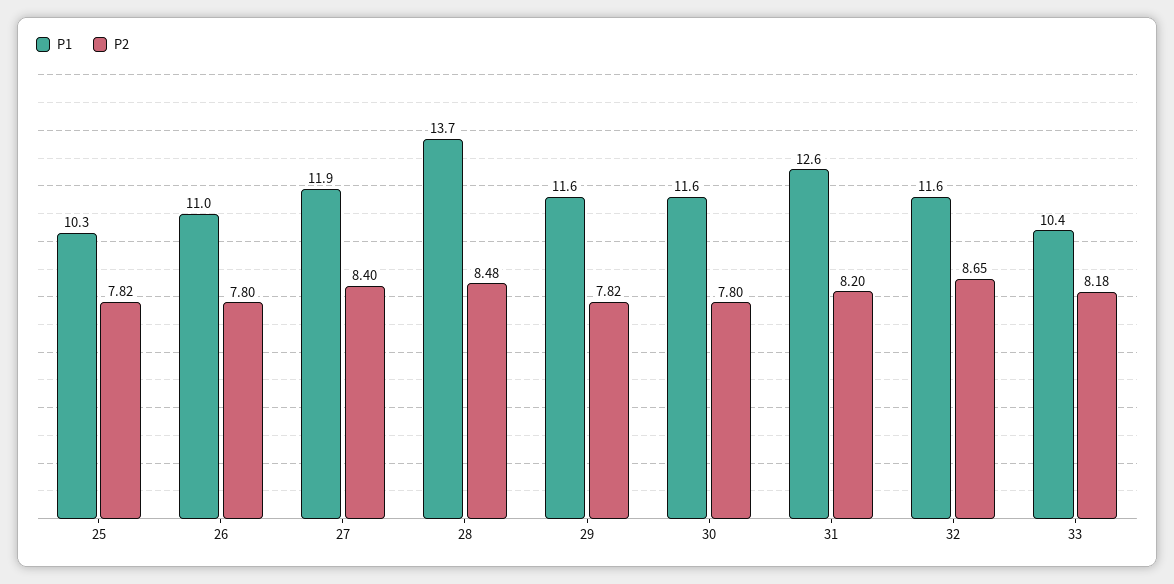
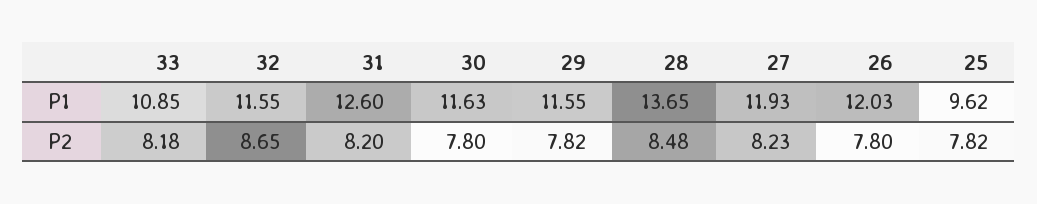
P1, 25: 10.3 -> 9.62
P1, 26: 11 -> 12.03
P2, 27: 8.4 -> 8.23
P1, 33: 10.4 -> 10.85

